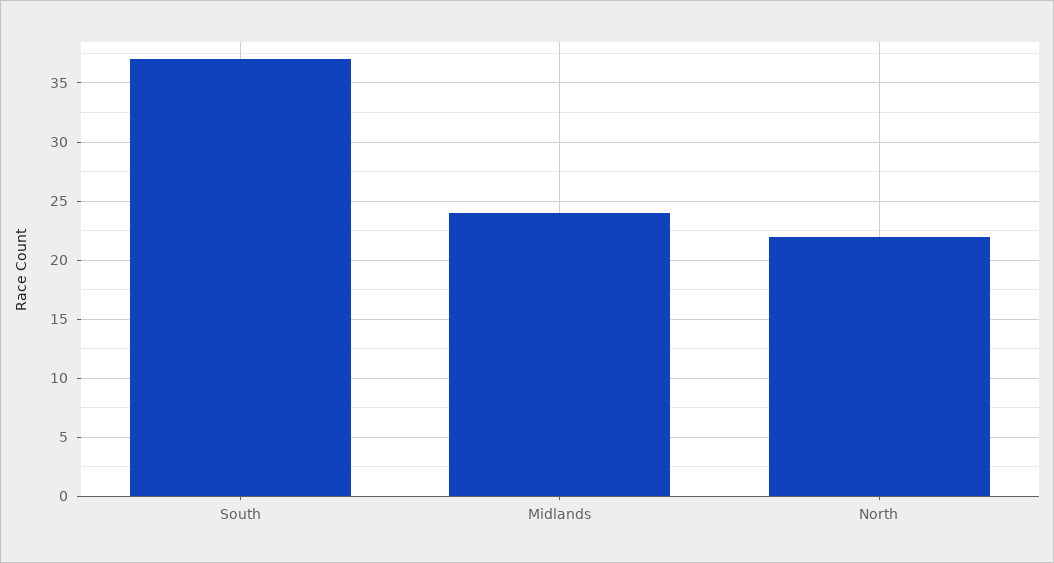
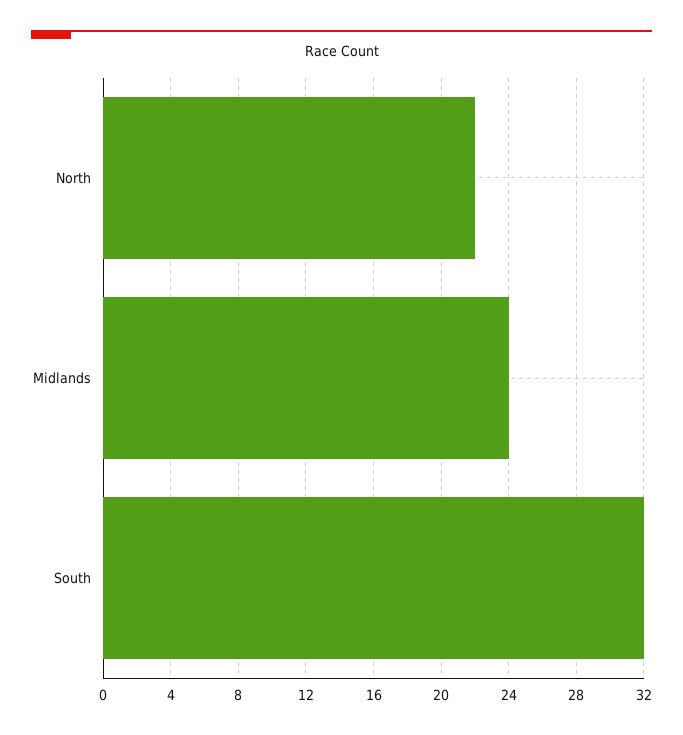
South: 37 -> 32

